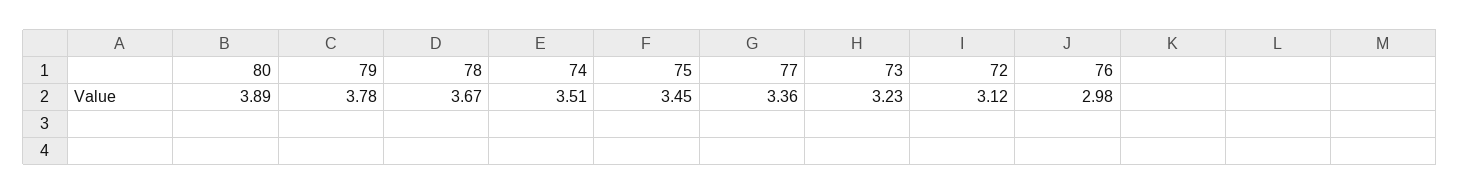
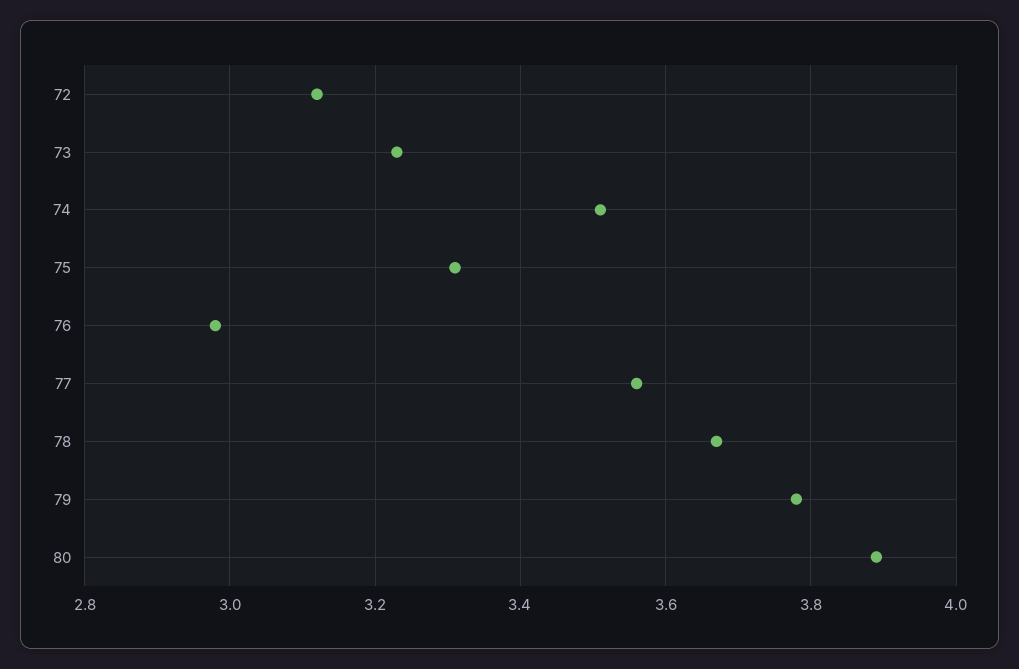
75: 3.45 -> 3.3
77: 3.36 -> 3.55

